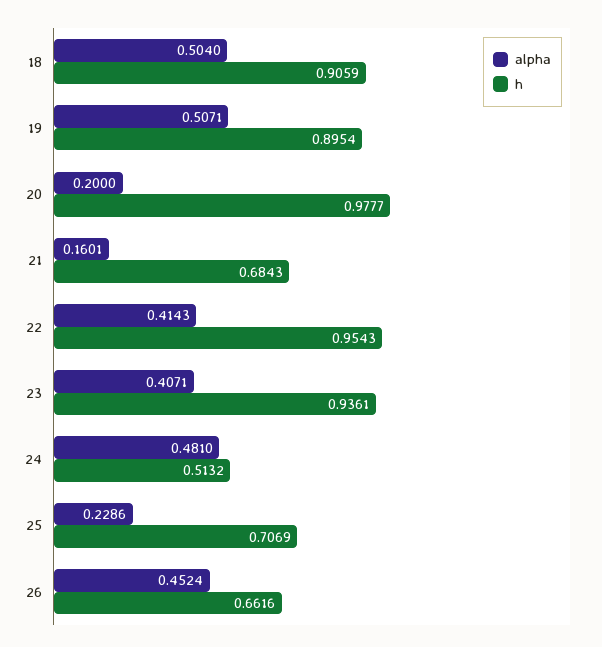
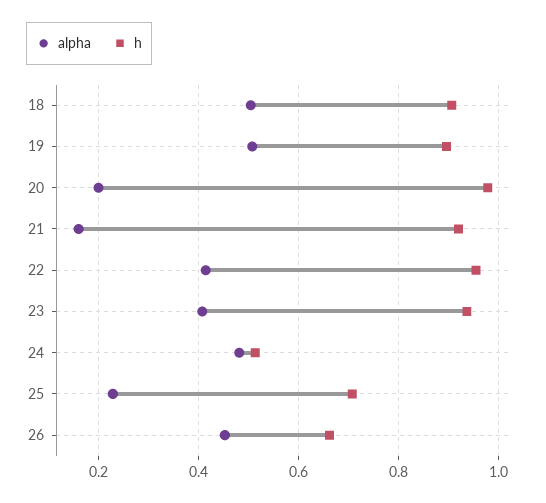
h, 21: 0.6843 -> 0.92

